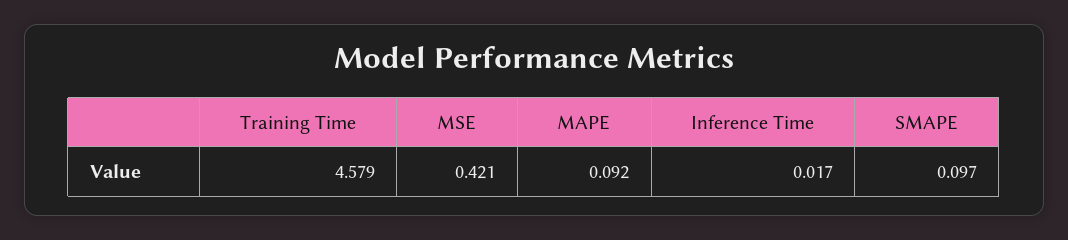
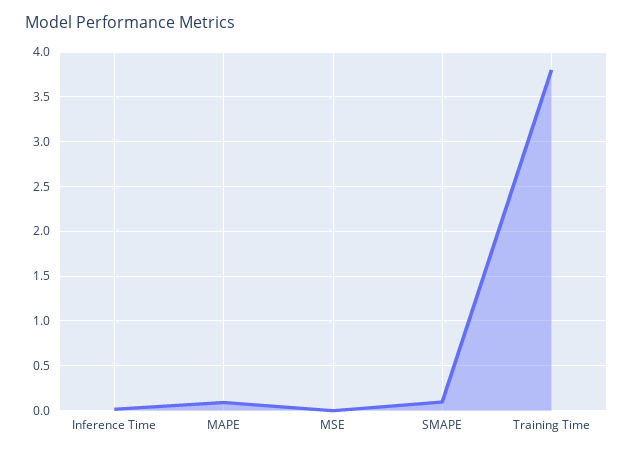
Training Time: 4.579 -> 3.8
MSE: 0.421 -> 0

